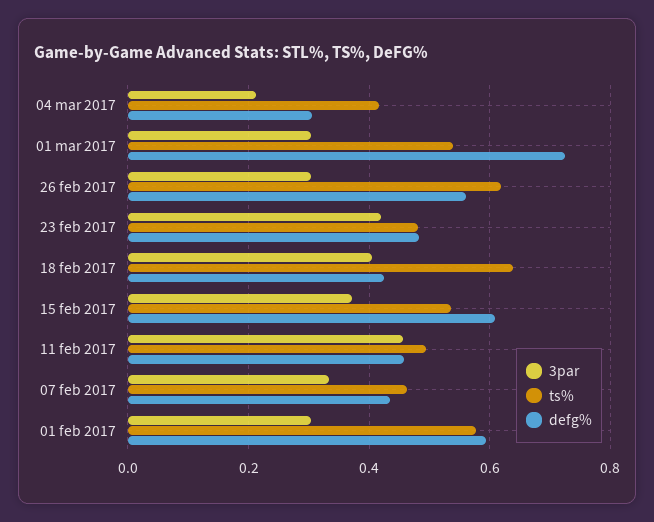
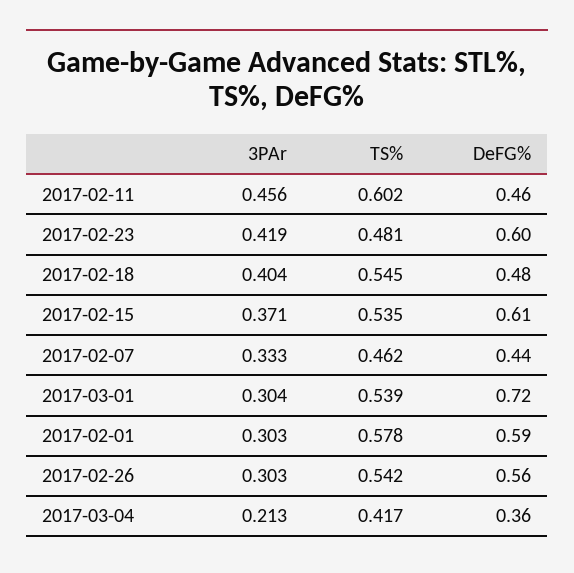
defg%, 04 mar 2017: 0.3 -> 0.36
ts%, 26 feb 2017: 0.62 -> 0.542
defg%, 23 feb 2017: 0.48 -> 0.6
ts%, 18 feb 2017: 0.64 -> 0.545
defg%, 18 feb 2017: 0.42 -> 0.48
ts%, 11 feb 2017: 0.5 -> 0.602

